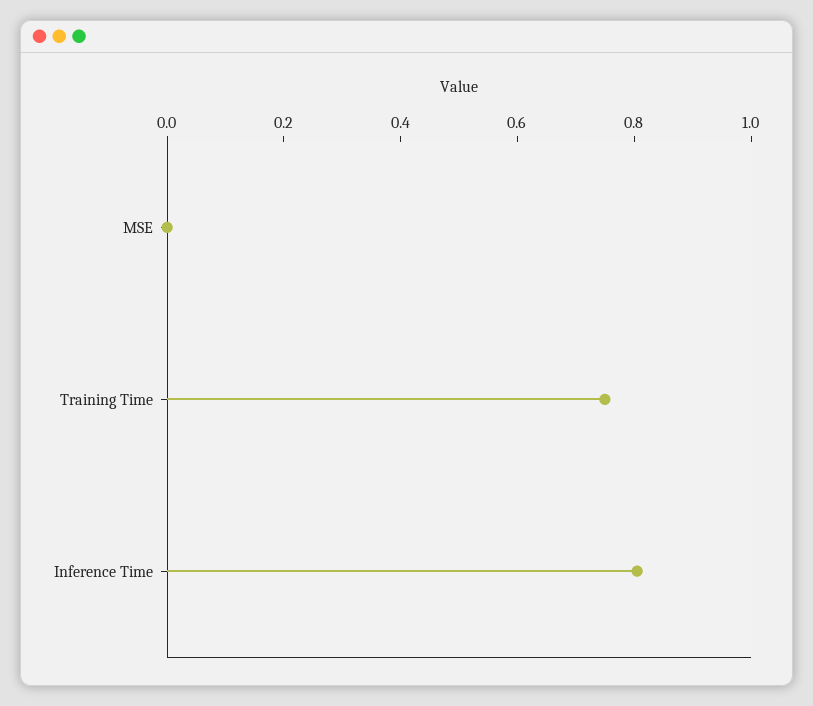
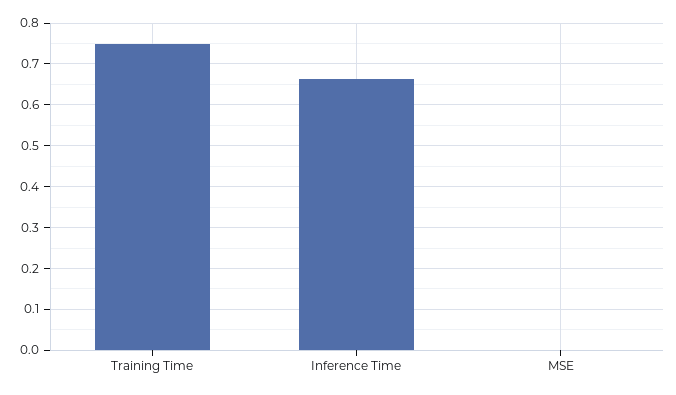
Inference Time: 0.8 -> 0.66

